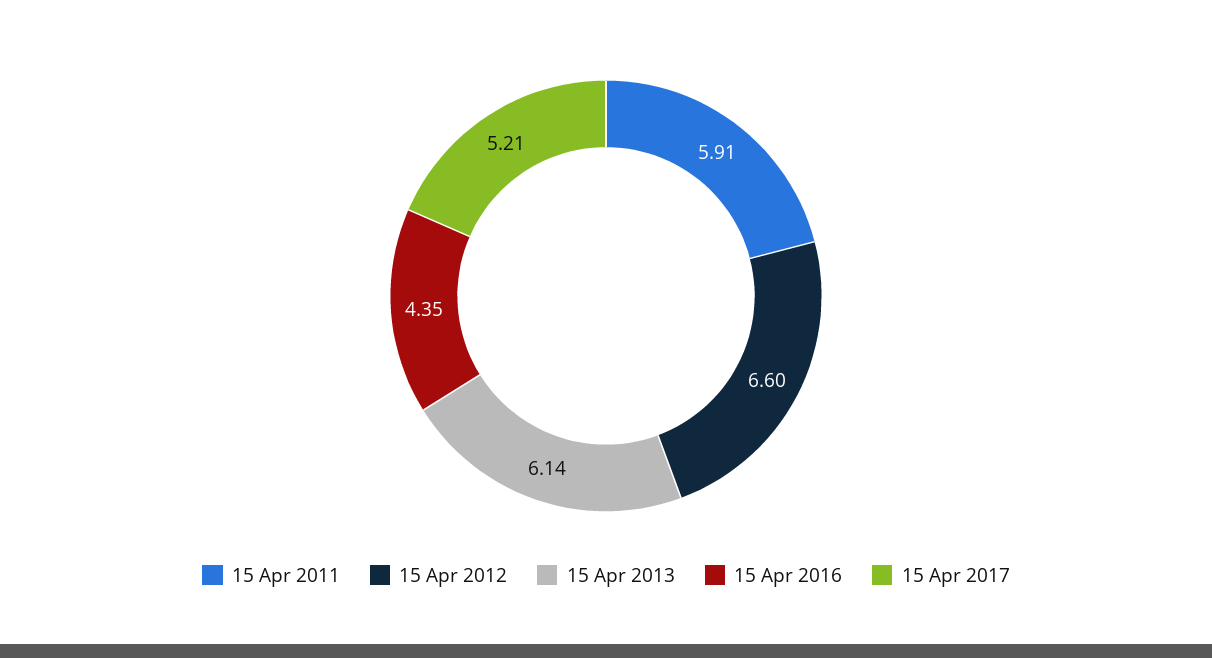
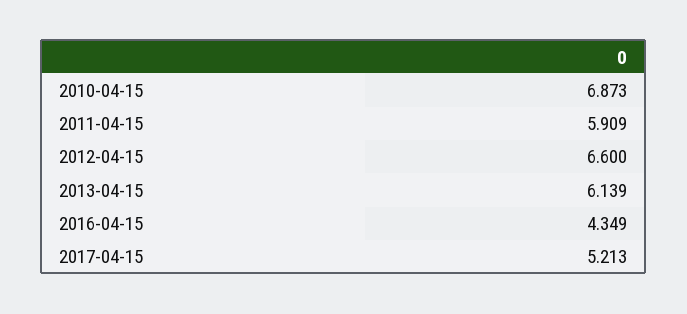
2010-04-15: none -> 6.873

